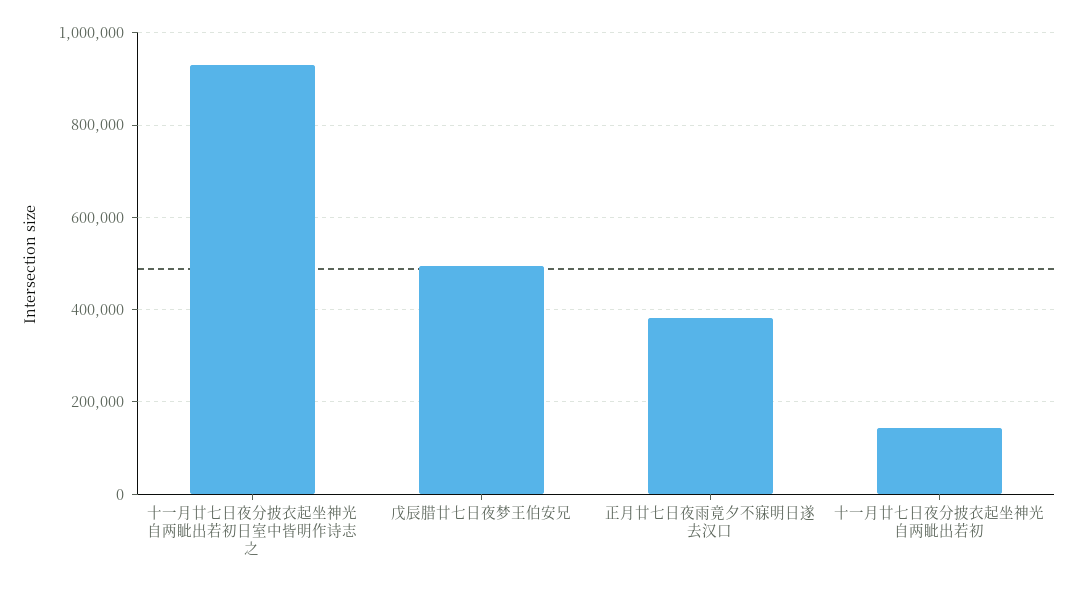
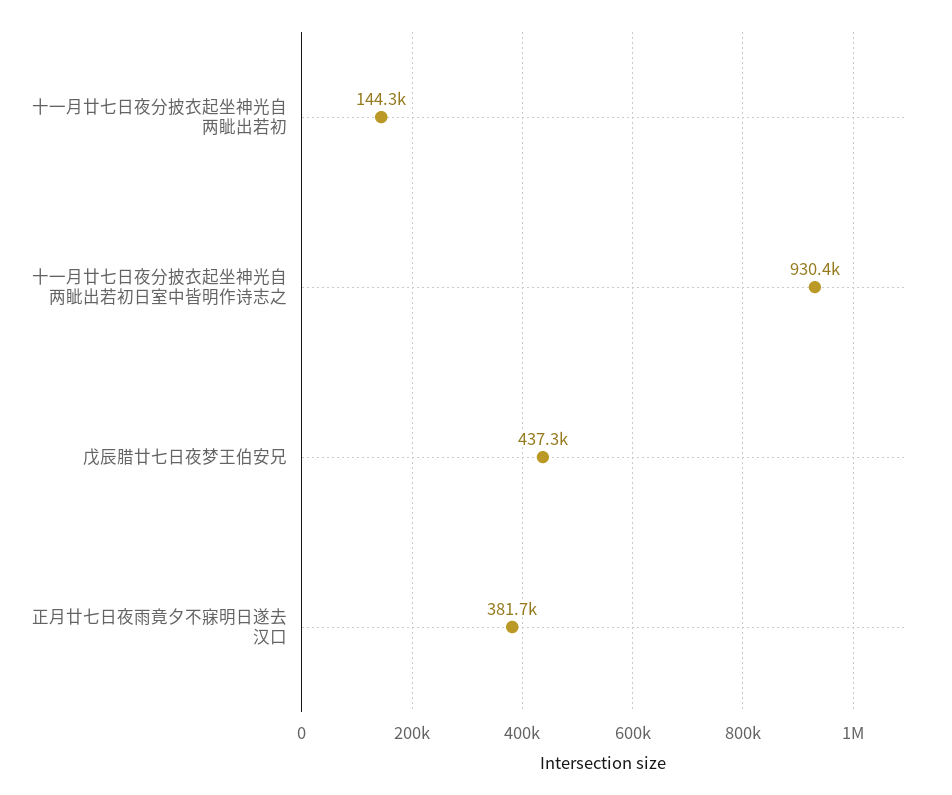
戊辰腊廿七日夜梦王伯安兄: 500000 -> 437300

